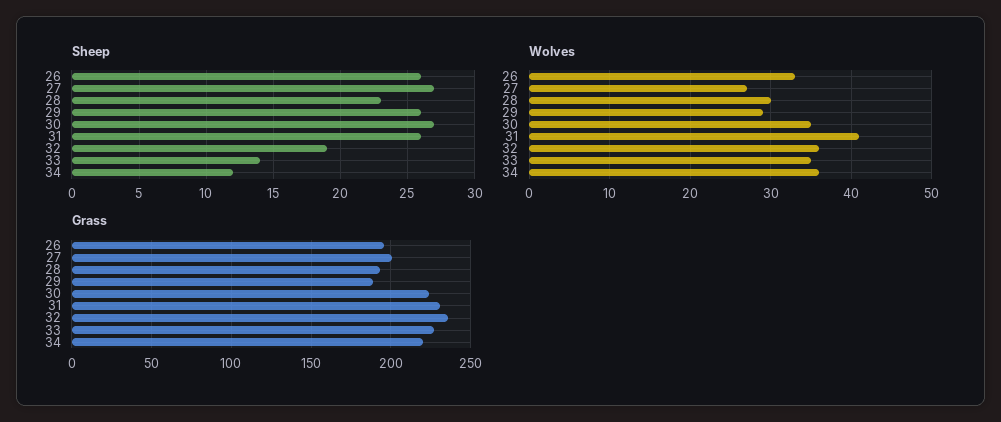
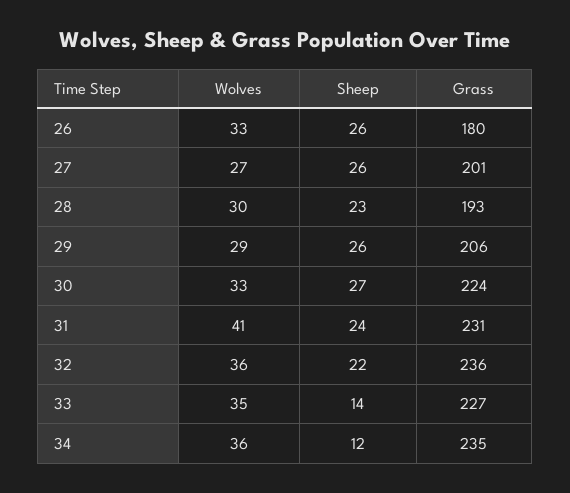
Sheep, 27: 27 -> 26
Sheep, 31: 26 -> 24
Sheep, 32: 19 -> 22
Wolves, 30: 35 -> 33
Grass, 26: 195 -> 180
Grass, 29: 190 -> 206
Grass, 34: 220 -> 235

